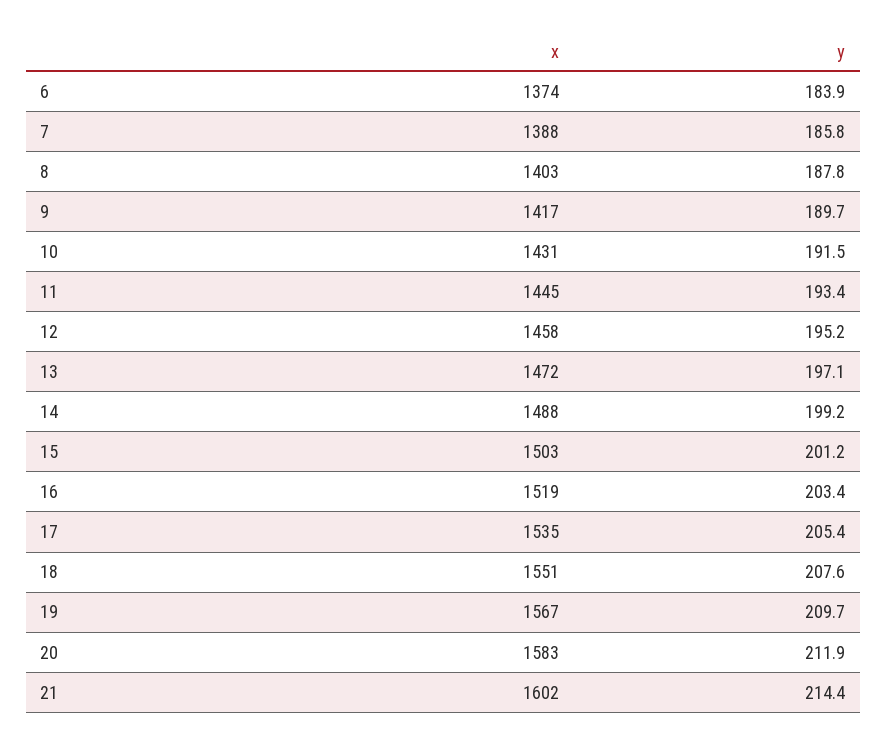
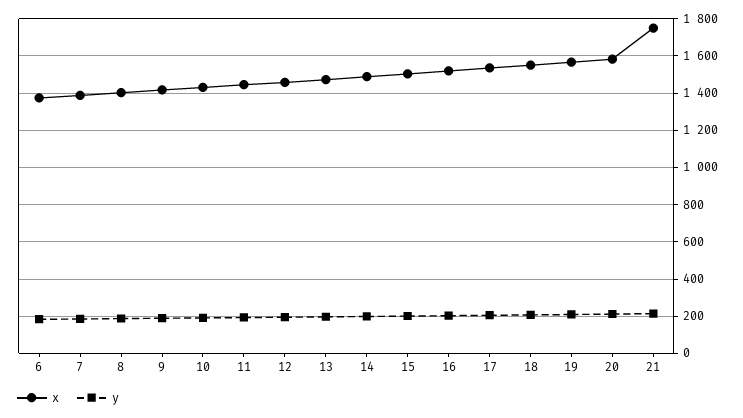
x, 21: 1602 -> 1750

